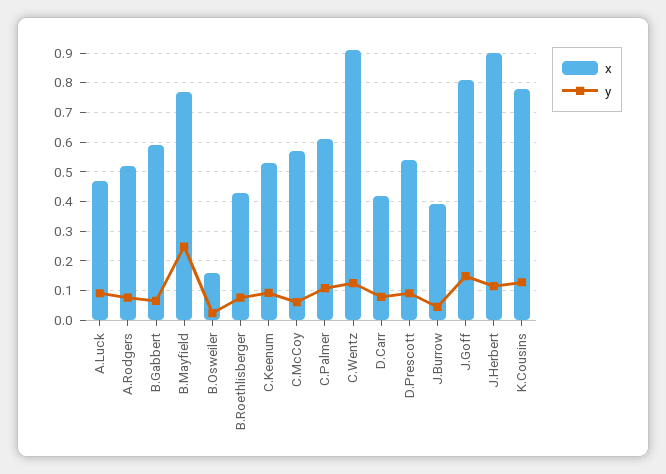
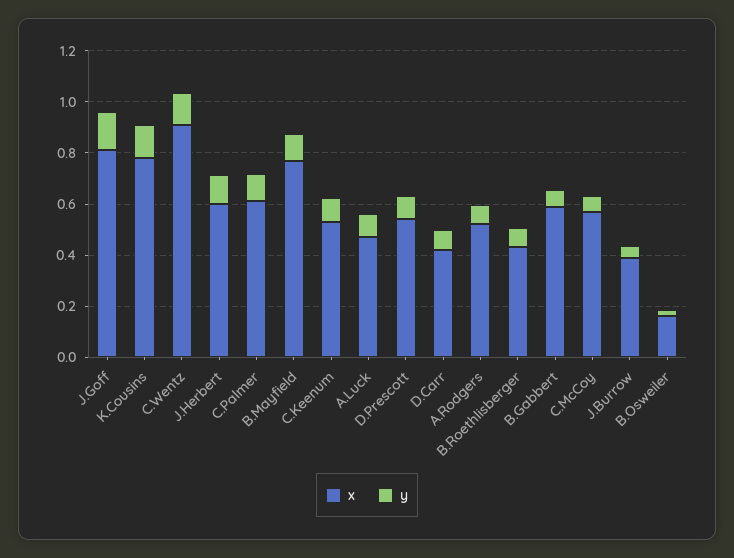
y, B.Mayfield: 0.25 -> 0.1
x, J.Herbert: 0.9 -> 0.6

